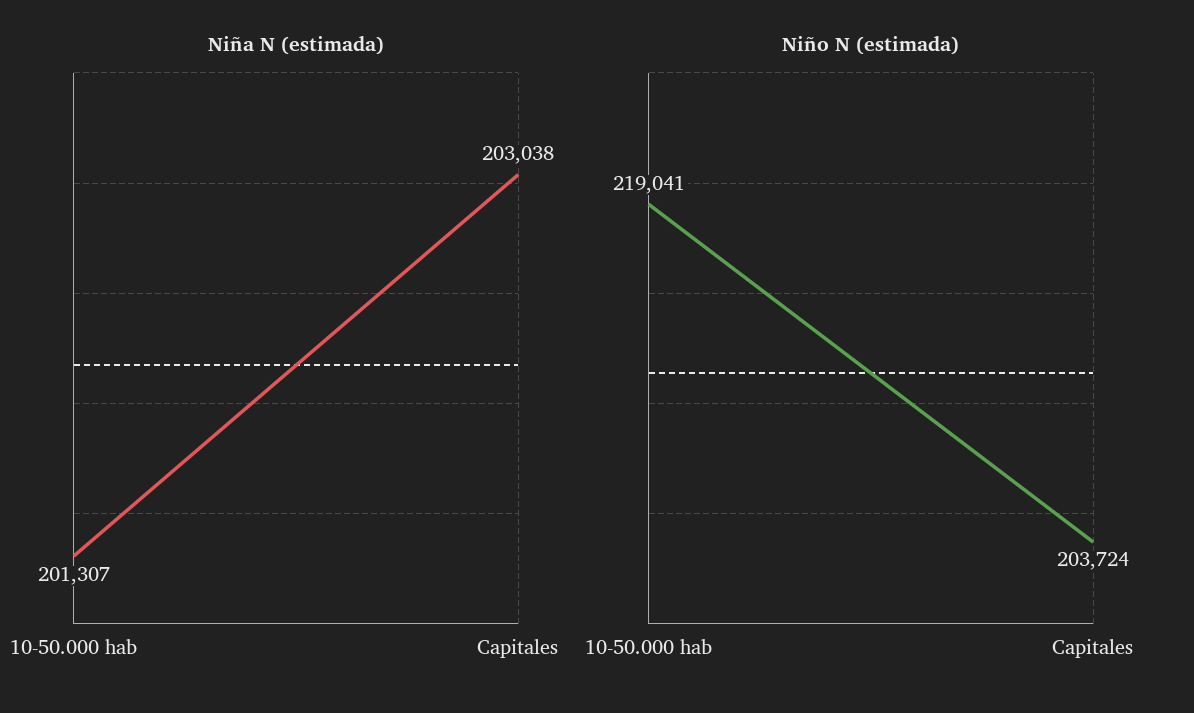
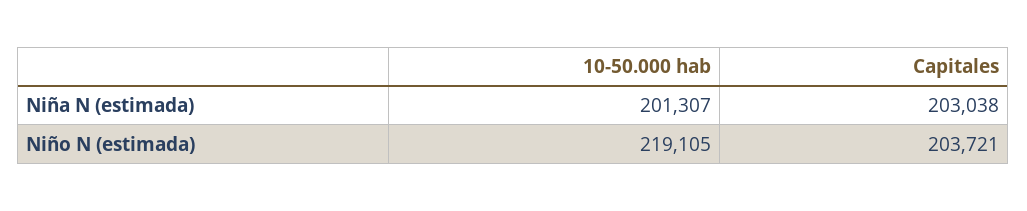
Niño N (estimada), 10-50.000 hab: 219041 -> 219105
Niño N (estimada), Capitales: 203724 -> 203721

